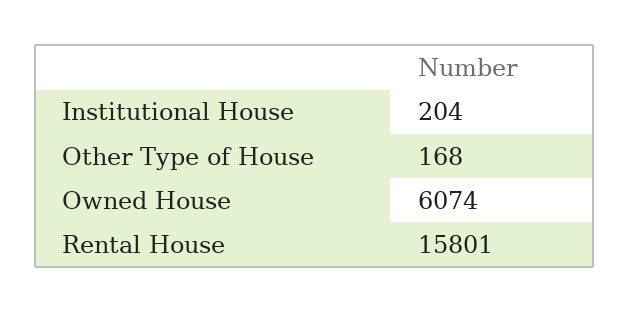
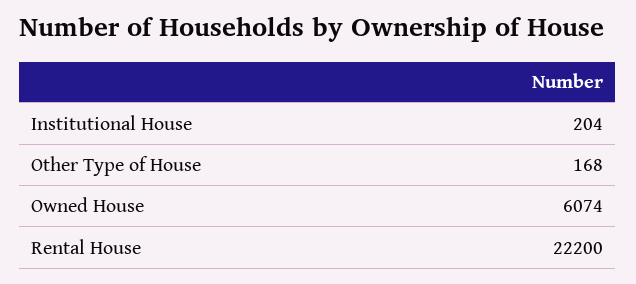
Rental House: 15801 -> 22200

